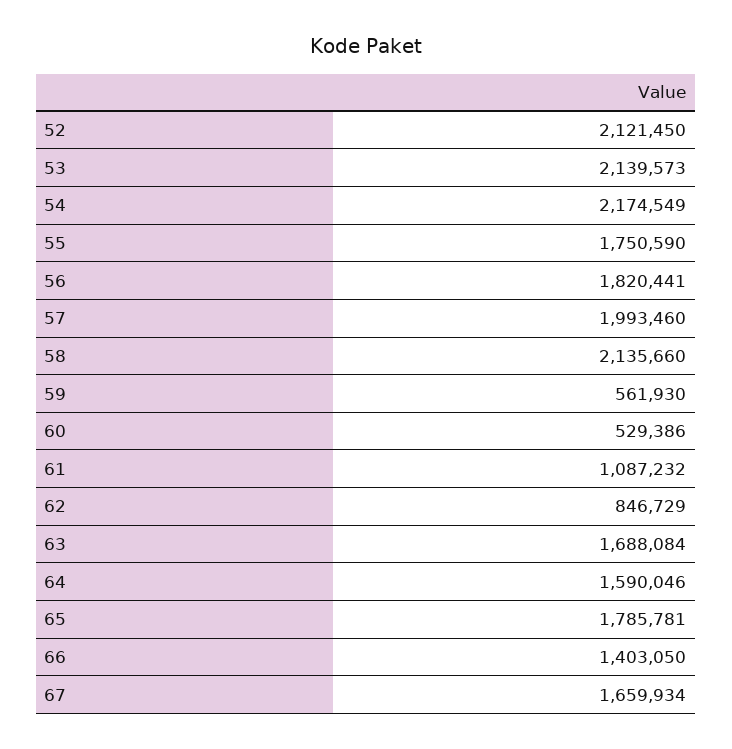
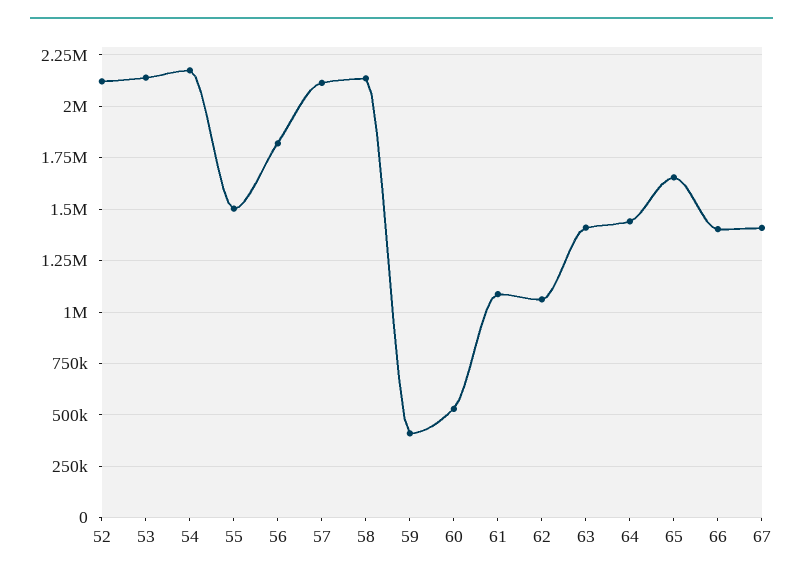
55: 1750590 -> 1500000
57: 1993460 -> 2100000
59: 561930 -> 400000
62: 846729 -> 1050000
63: 1688084 -> 1400000
64: 1590046 -> 1450000
65: 1785781 -> 1650000
67: 1659934 -> 1400000

